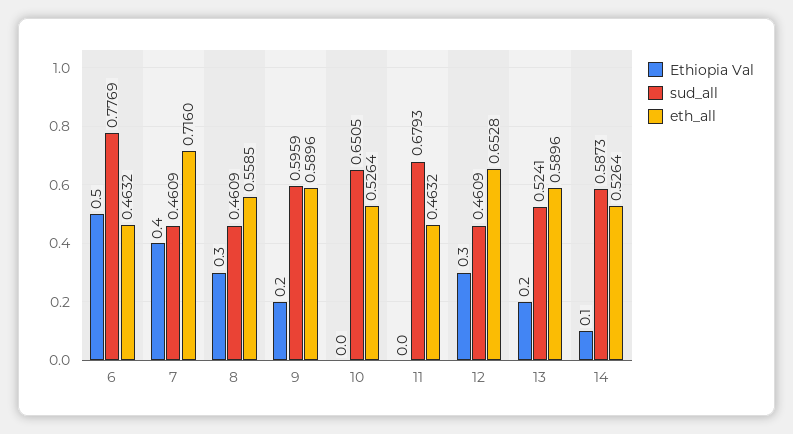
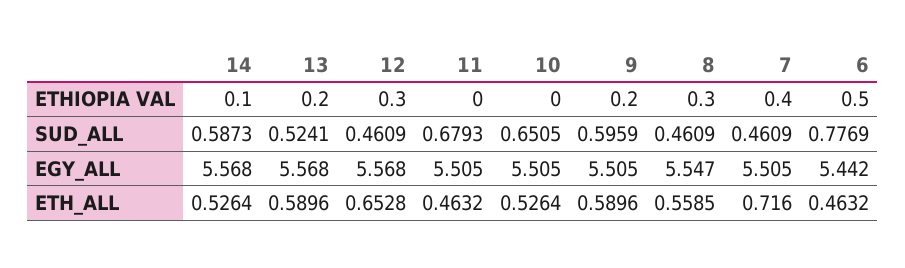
EGY_ALL, 14: none -> 5.568
EGY_ALL, 13: none -> 5.568
EGY_ALL, 12: none -> 5.568
EGY_ALL, 11: none -> 5.505
EGY_ALL, 10: none -> 5.505
EGY_ALL, 9: none -> 5.505
EGY_ALL, 8: none -> 5.547
EGY_ALL, 7: none -> 5.505
EGY_ALL, 6: none -> 5.442

